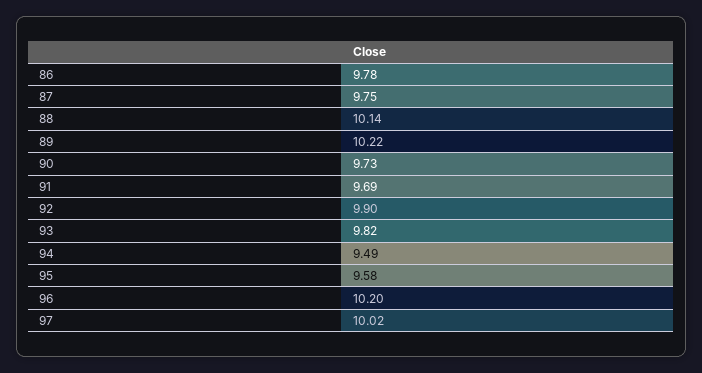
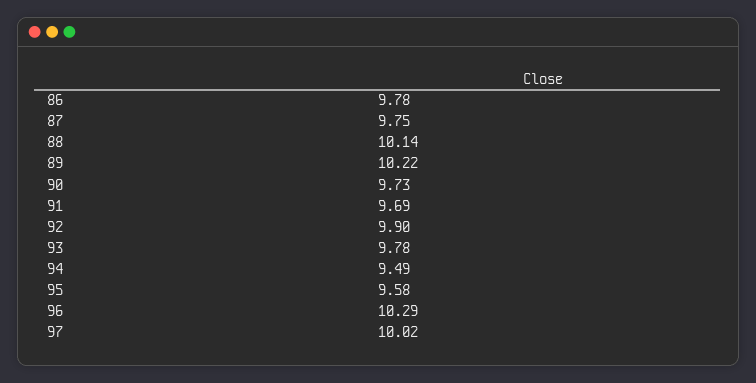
93: 9.82 -> 9.78
96: 10.2 -> 10.29

